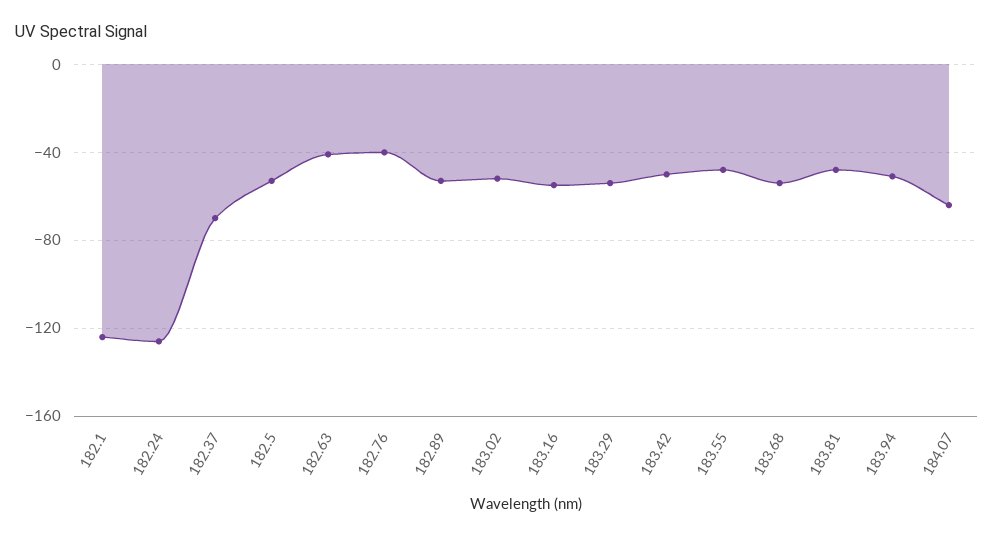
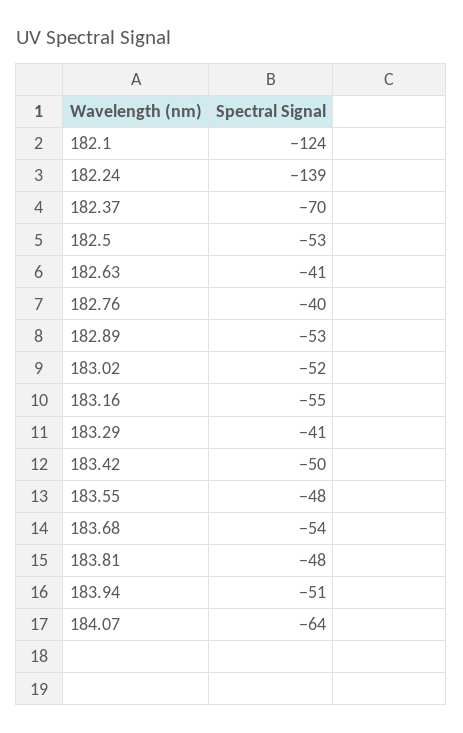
182.24: -125 -> -139
183.29: -55 -> -41

